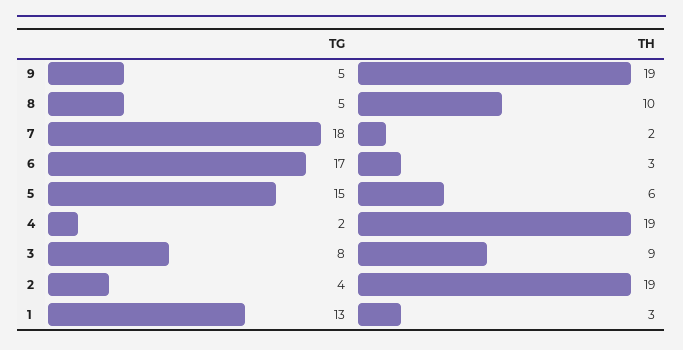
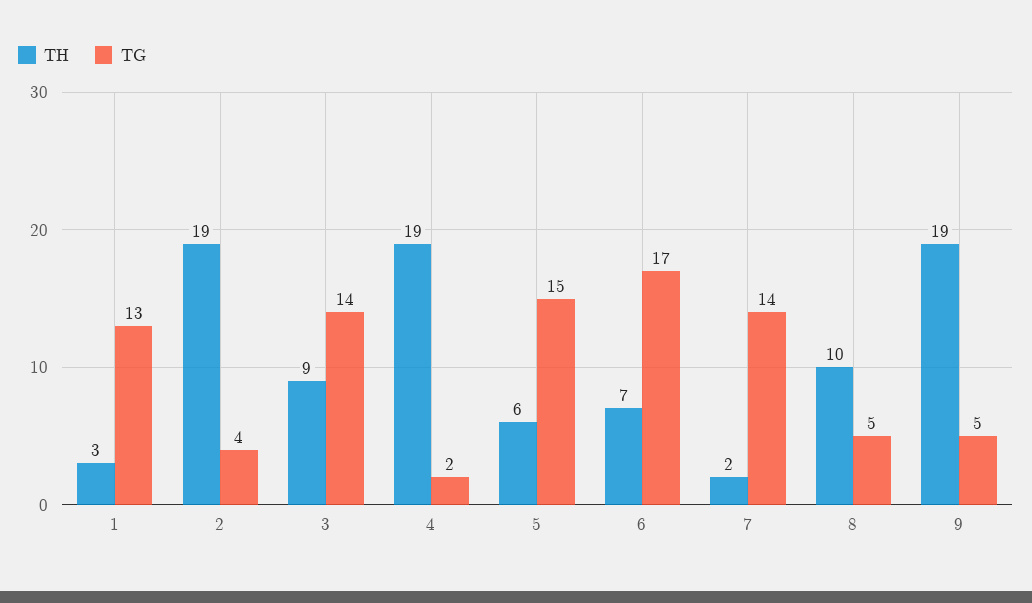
TG, 7: 18 -> 14
TH, 6: 3 -> 7
TG, 3: 8 -> 14

